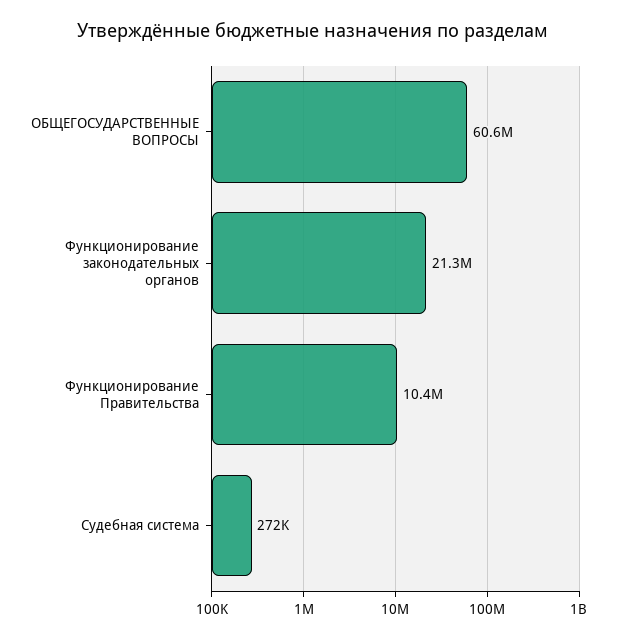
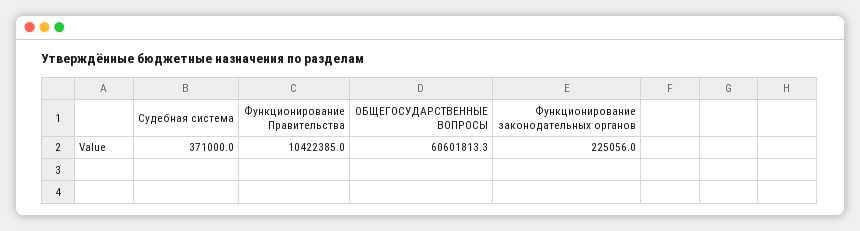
Функционирование законодательных органов: 21300000 -> 225056
Судебная система: 272000 -> 371000

